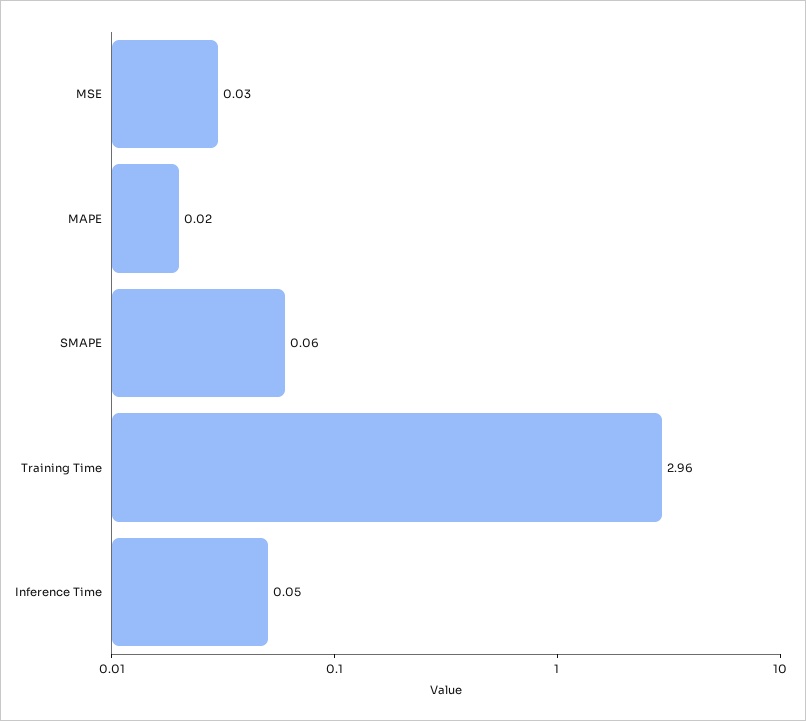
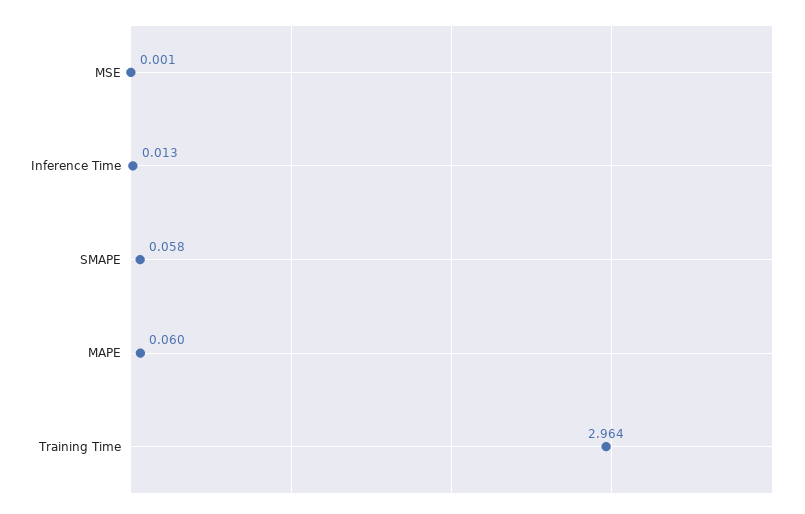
MSE: 0.03 -> 0.001
MAPE: 0.02 -> 0.06
Inference Time: 0.05 -> 0.013

